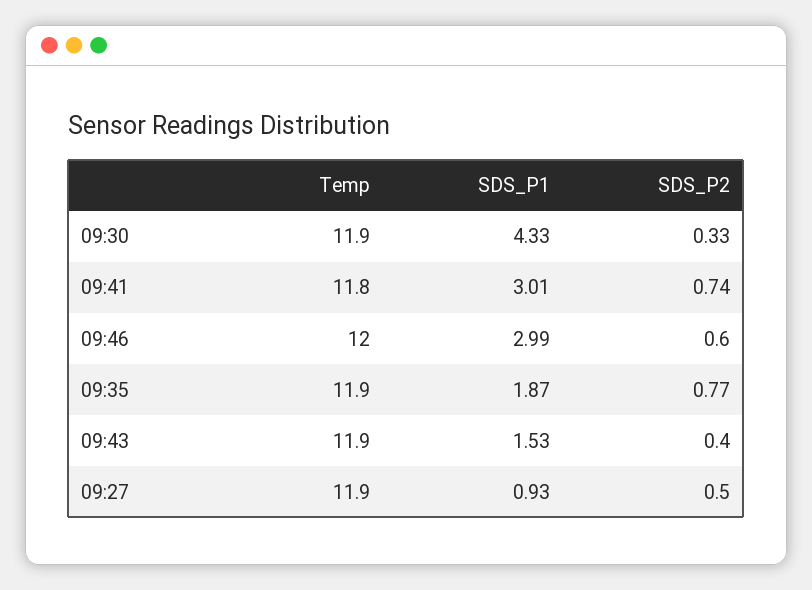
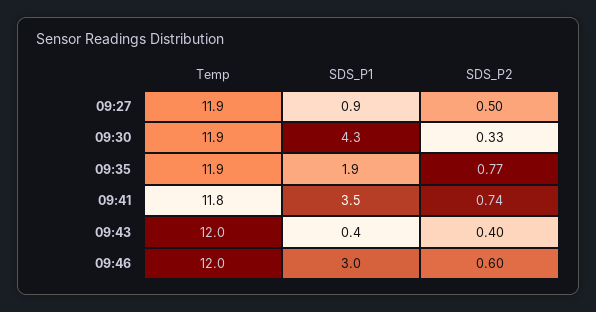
SDS_P1, 09:41: 3.01 -> 3.5
Temp, 09:43: 11.9 -> 12
SDS_P1, 09:43: 1.53 -> 0.4

